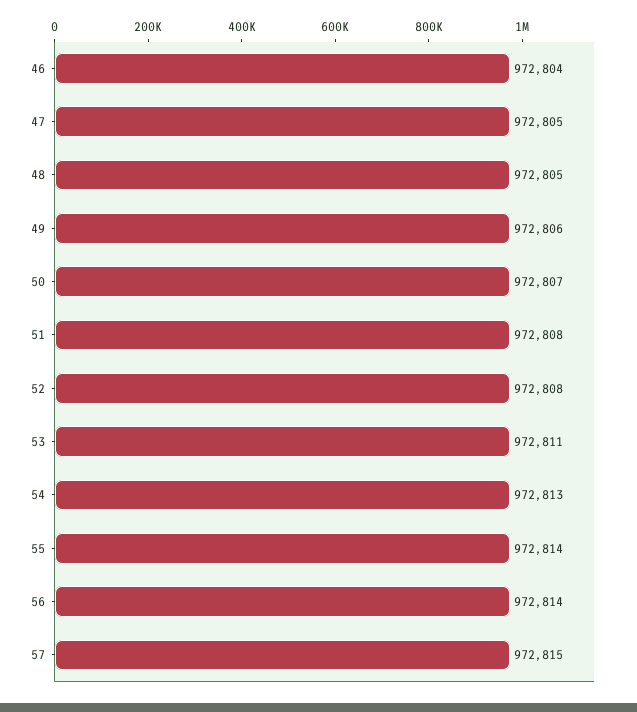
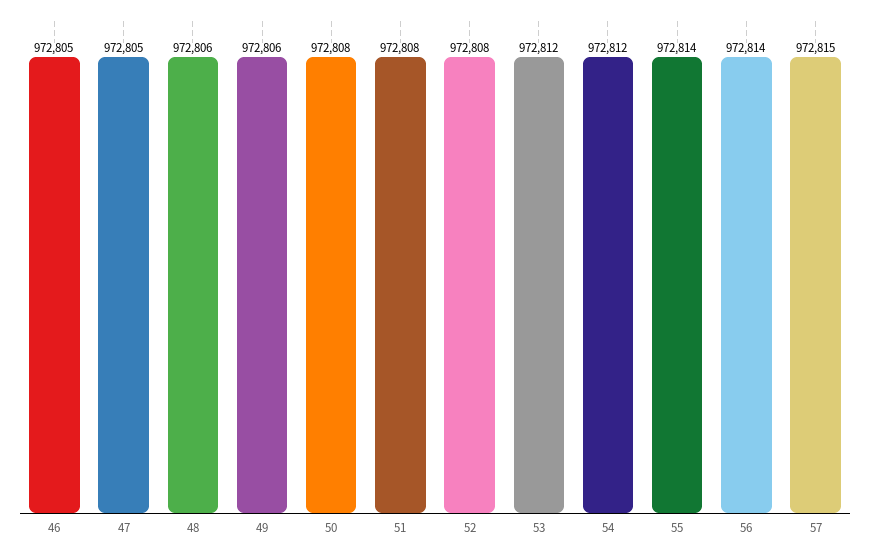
46: 972804 -> 972805
48: 972805 -> 972806
50: 972807 -> 972808
53: 972811 -> 972812
54: 972813 -> 972812

